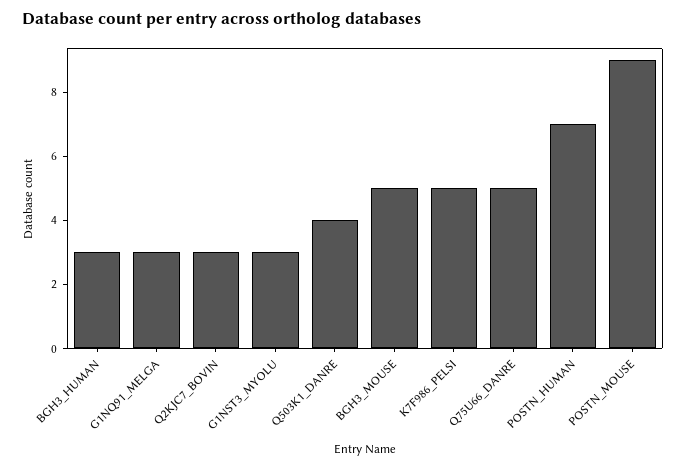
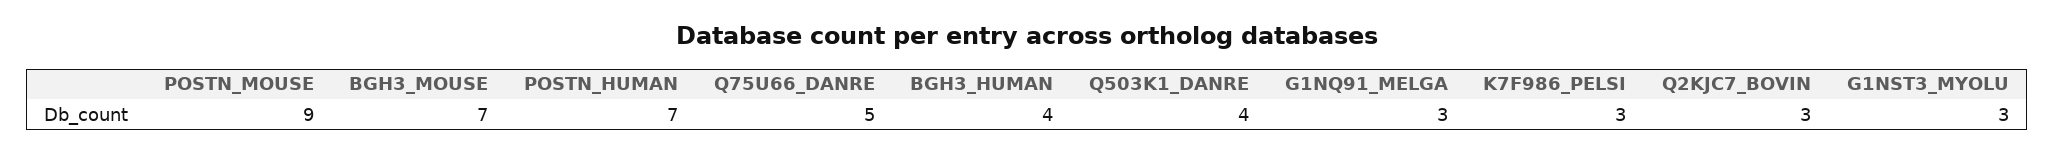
BGH3_HUMAN: 3 -> 4
BGH3_MOUSE: 5 -> 7
K7F986_PELSI: 5 -> 3

